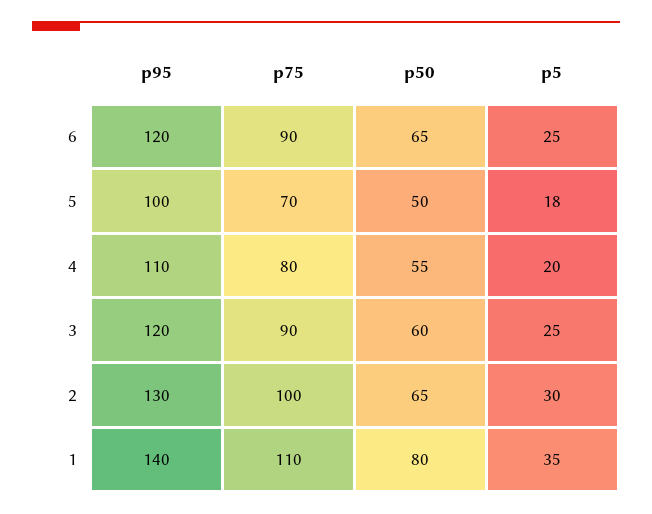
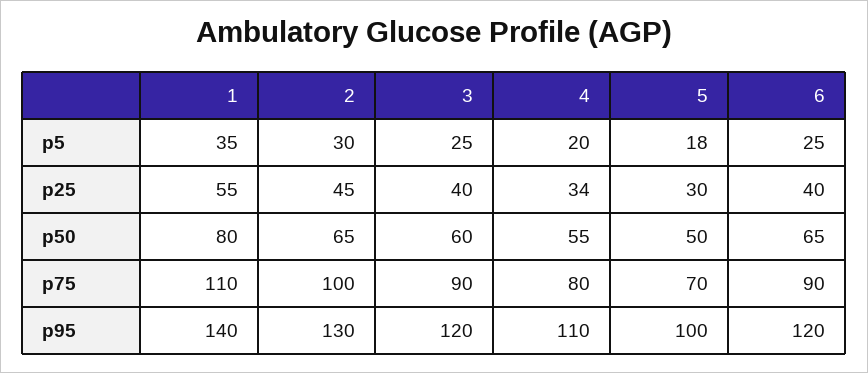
p25, 1: none -> 55
p25, 2: none -> 45
p25, 3: none -> 40
p25, 4: none -> 34
p25, 5: none -> 30
p25, 6: none -> 40

